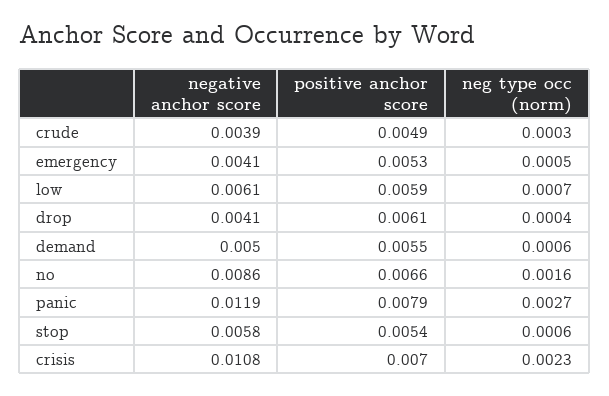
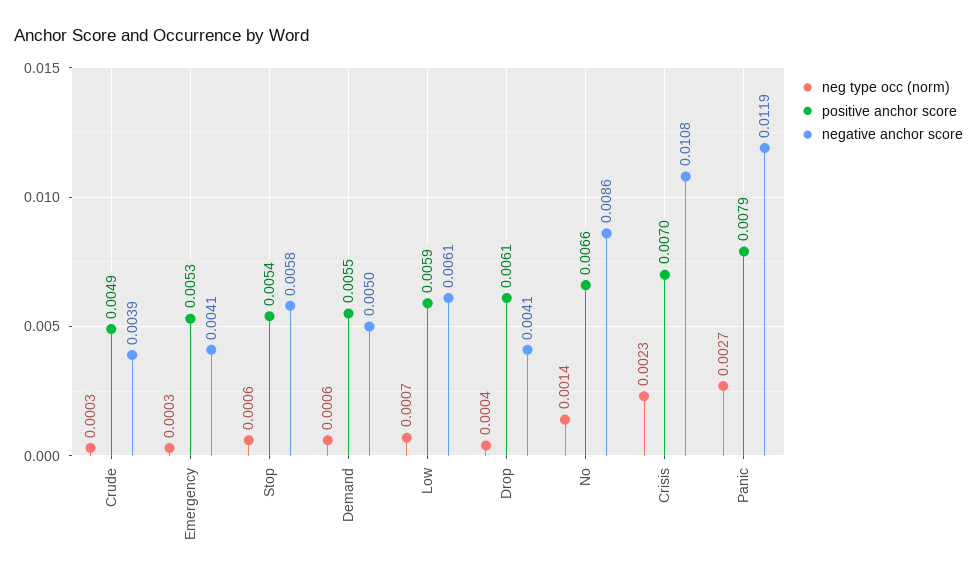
neg type occ (norm), emergency: 0.0005 -> 0.0003
neg type occ (norm), no: 0.0016 -> 0.0014

